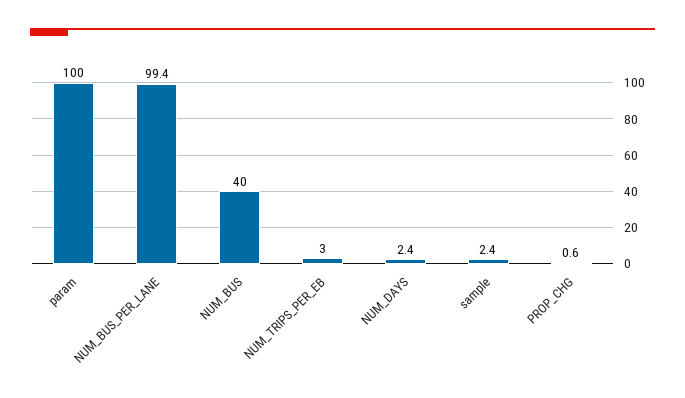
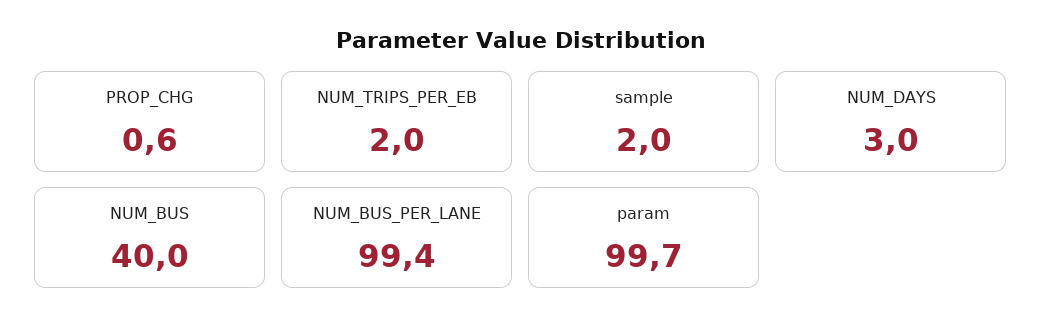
param: 100 -> 99.7
NUM_TRIPS_PER_EB: 3 -> 2
NUM_DAYS: 2.4 -> 3
sample: 2.4 -> 2

